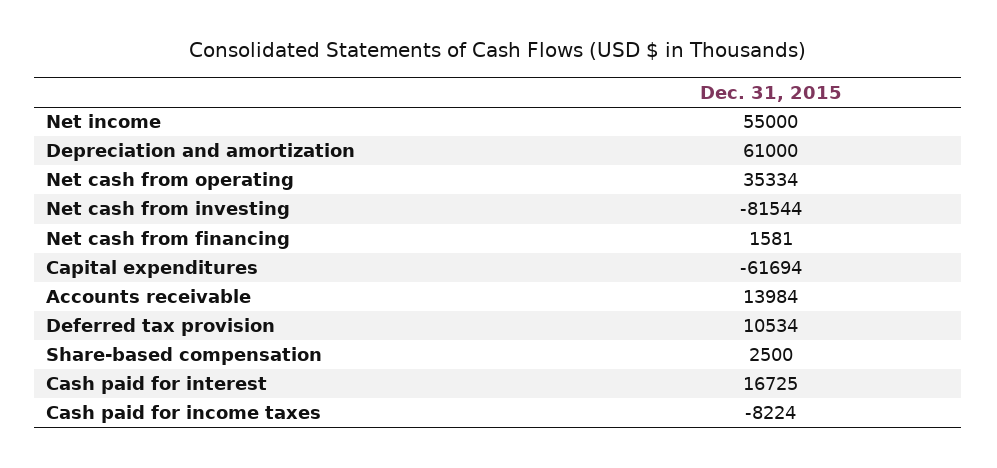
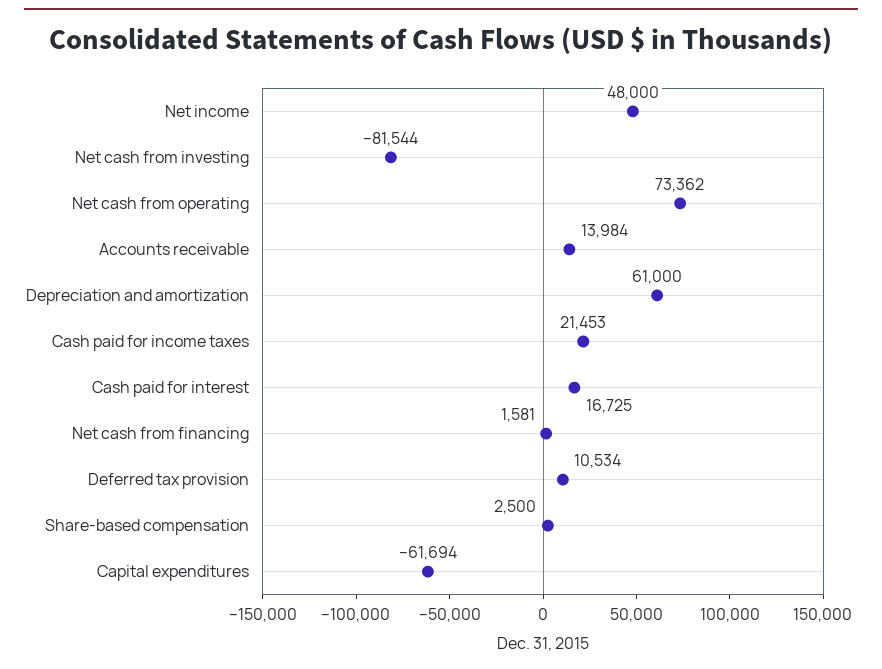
Net income: 55000 -> 48000
Net cash from operating: 35334 -> 73362
Cash paid for income taxes: -8224 -> 21453

